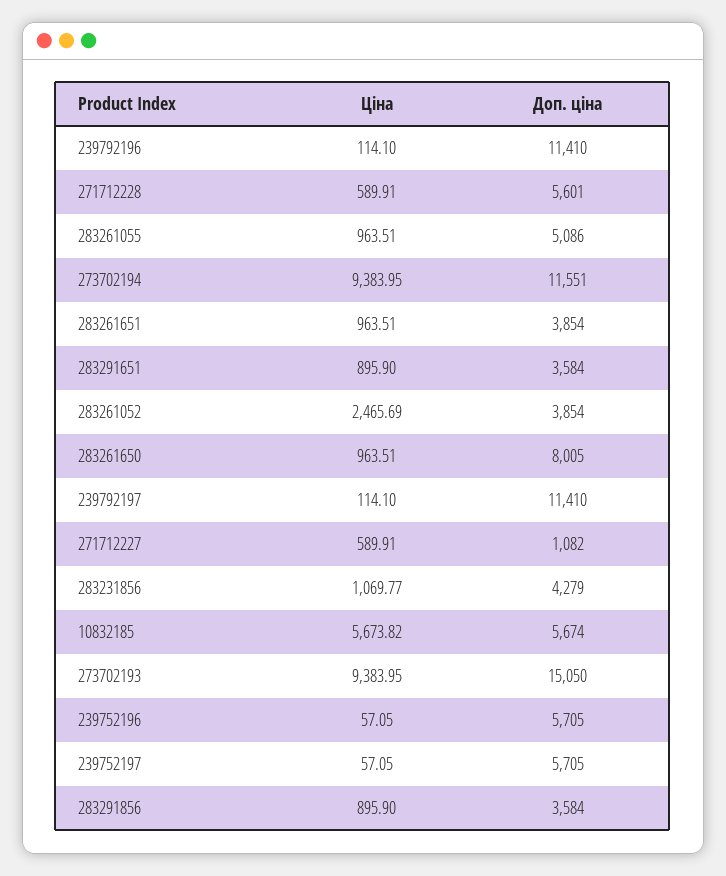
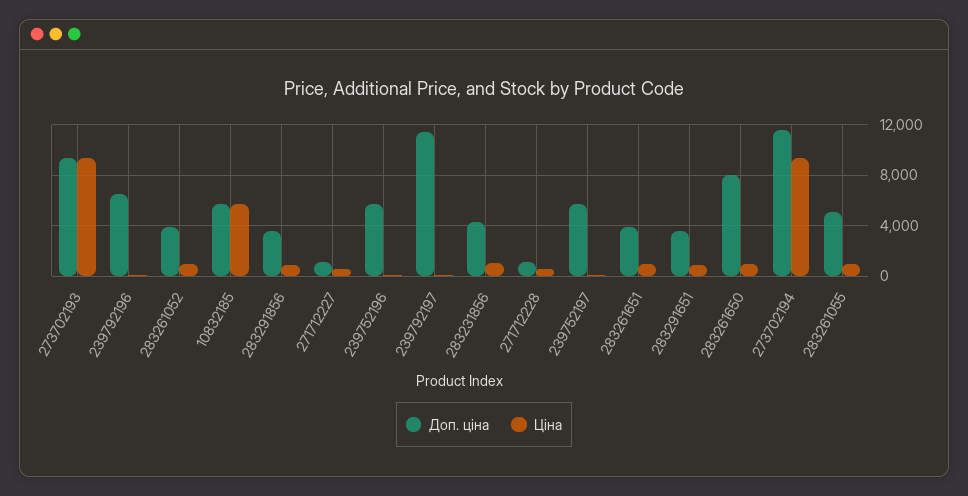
Доп. ціна, 239792196: 11410 -> 6500
Доп. ціна, 271712228: 5601 -> 1000
Ціна, 283261052: 2465.69 -> 1000
Доп. ціна, 273702193: 15050 -> 9500

